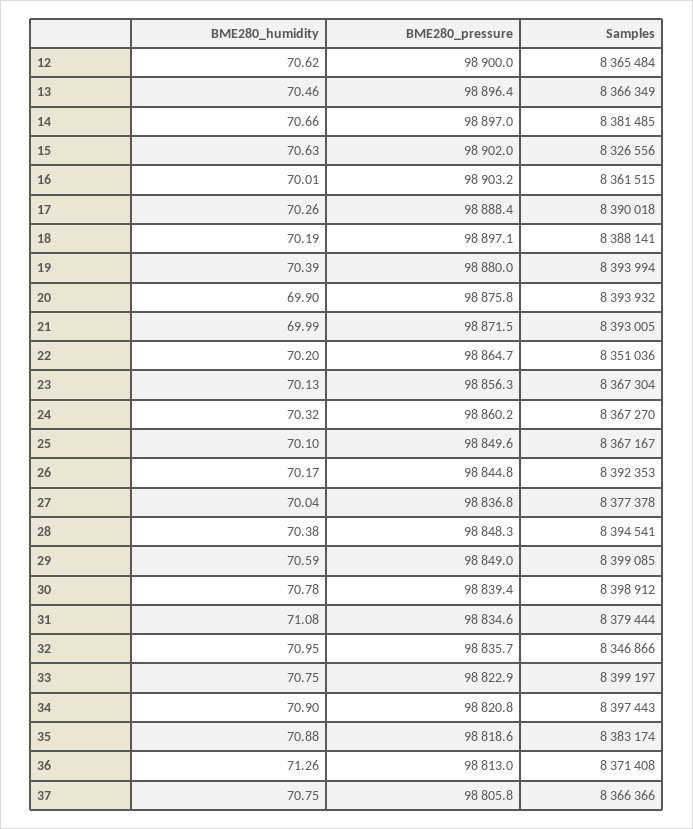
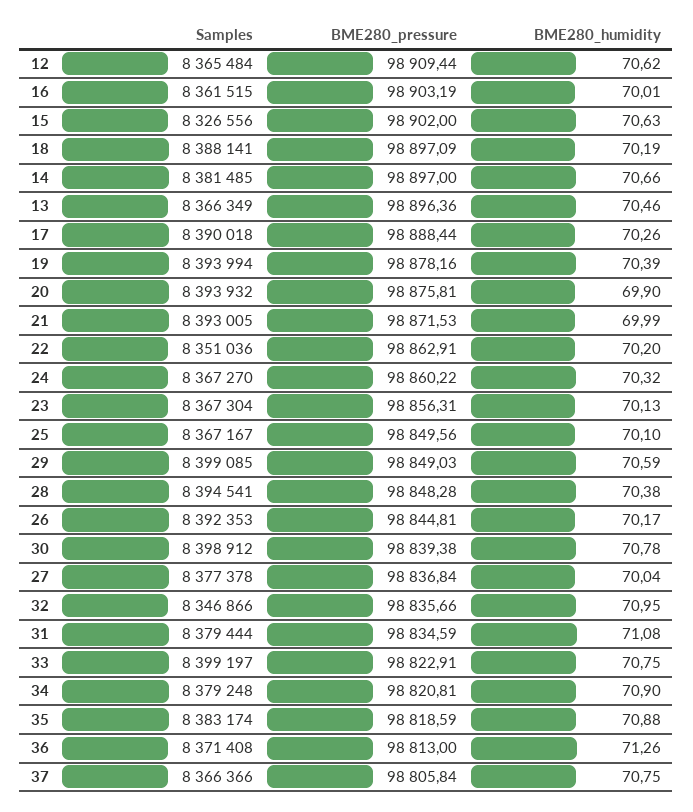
BME280_pressure, 12: 98900 -> 98909.44
BME280_pressure, 19: 98880 -> 98878.16
BME280_pressure, 22: 98864.7 -> 98862.91
Samples, 34: 8397443 -> 8379248

